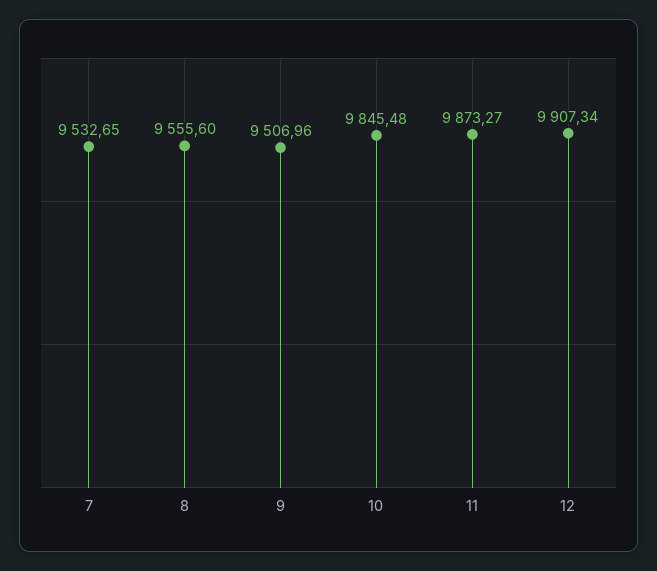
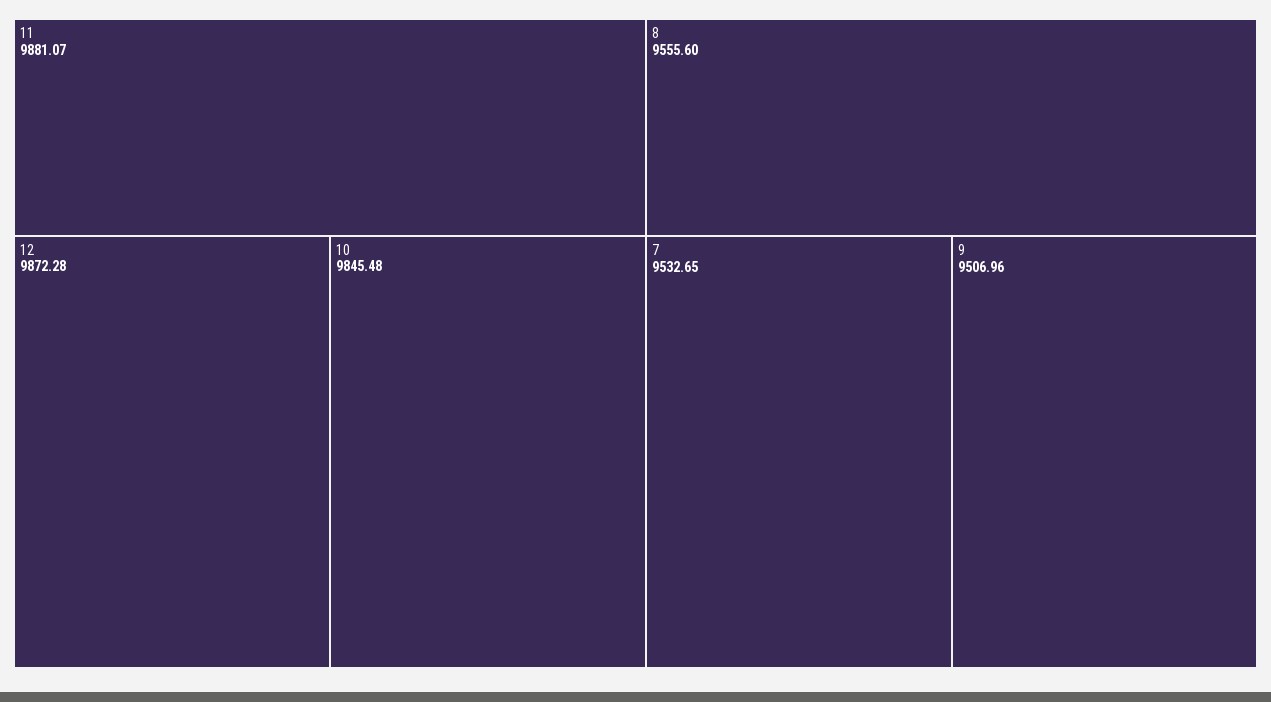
11: 9873.27 -> 9881.07
12: 9907.34 -> 9872.28

